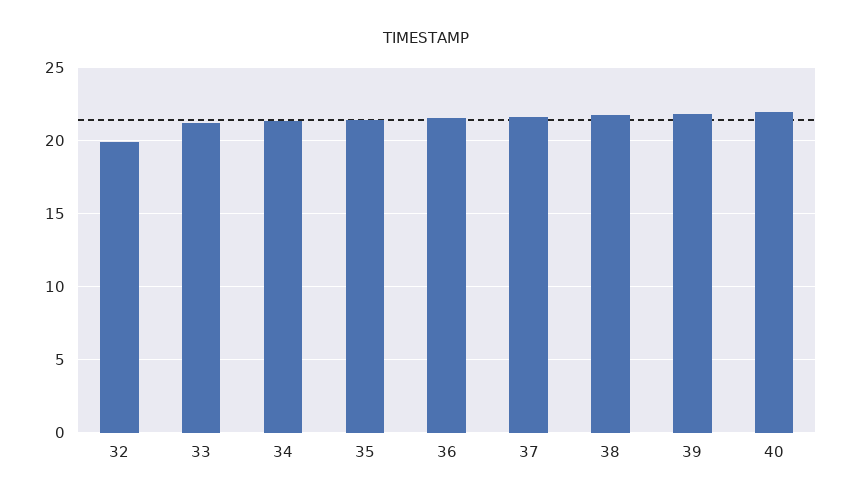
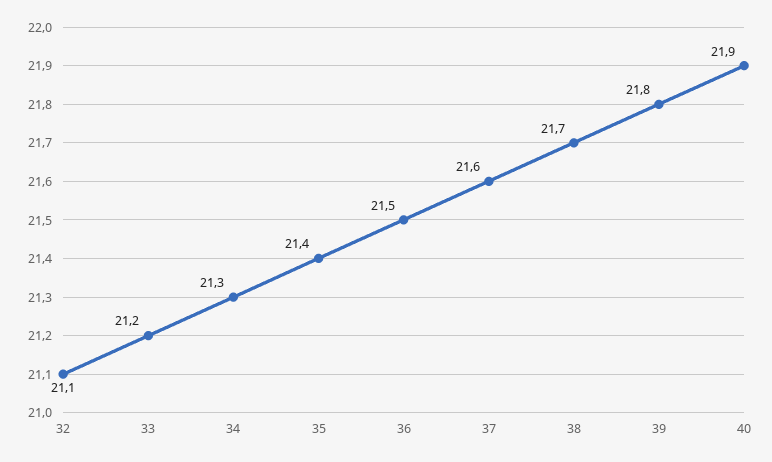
32: 20 -> 21.1

